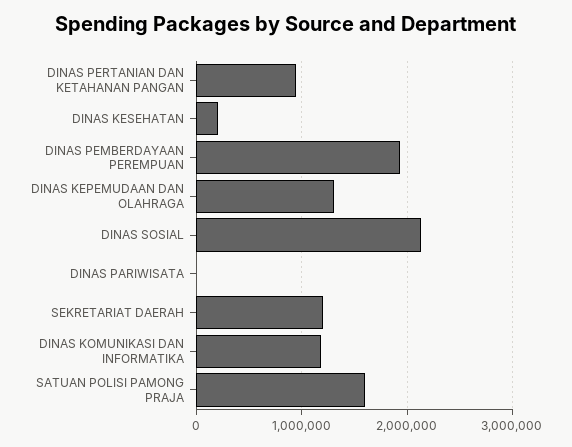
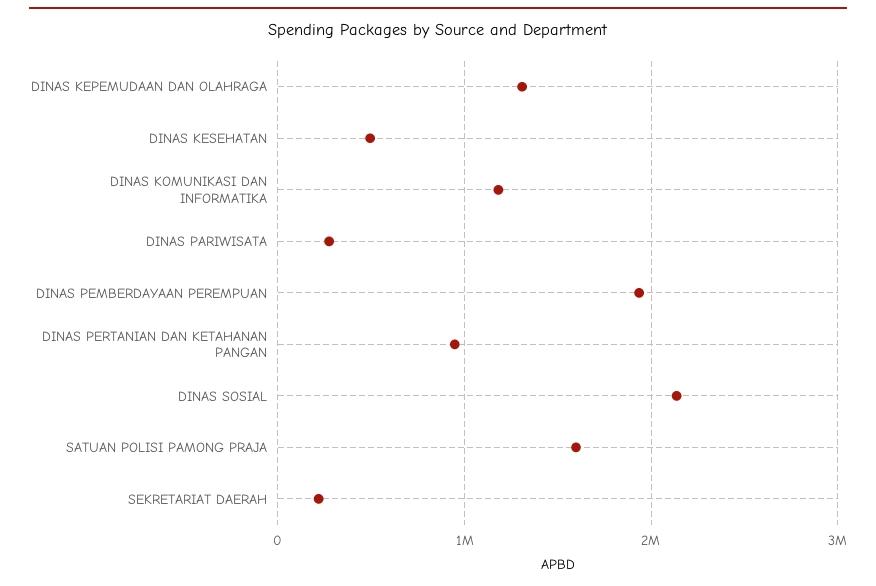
DINAS KESEHATAN: 200000 -> 500000
DINAS PARIWISATA: 0 -> 300000
SEKRETARIAT DAERAH: 1200000 -> 200000

